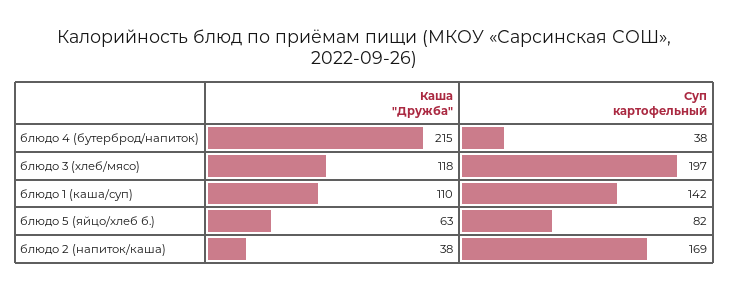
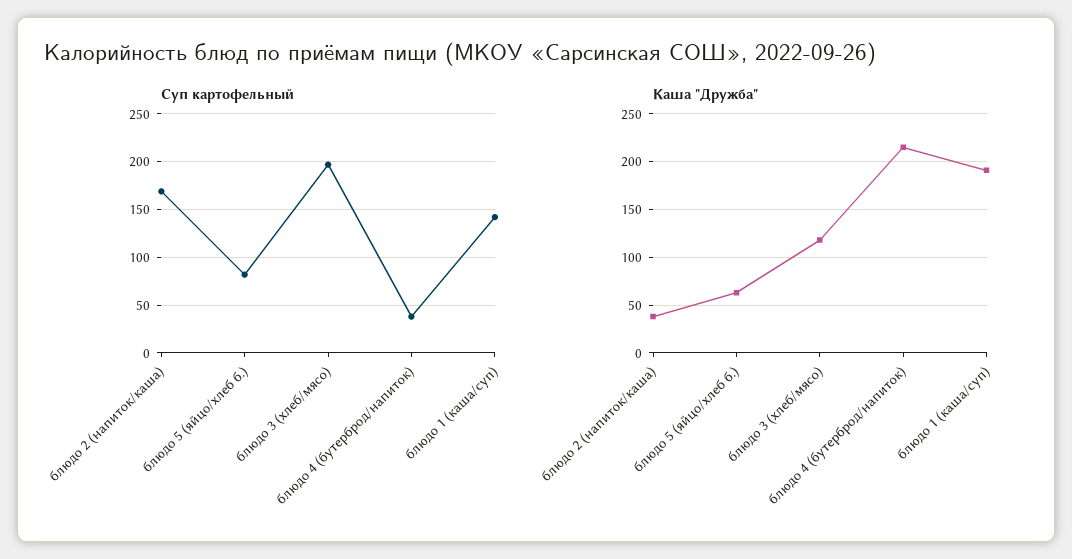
Каша "Дружба", блюдо 1 (каша/суп): 110 -> 190

